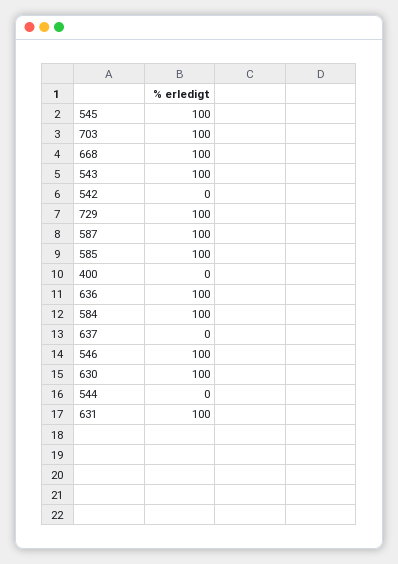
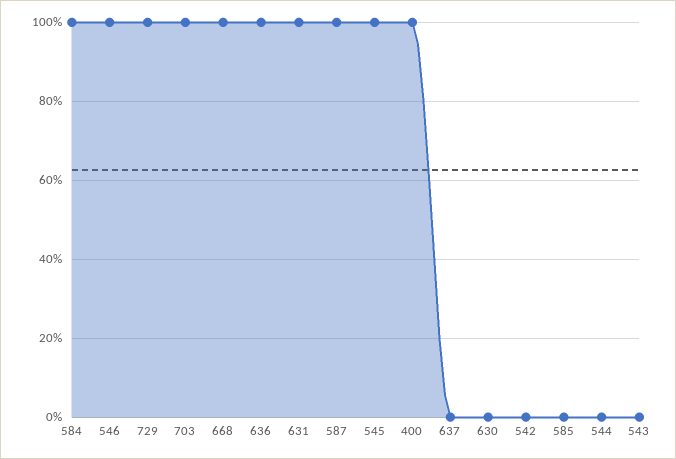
543: 100 -> 0
585: 100 -> 0
400: 0 -> 100
630: 100 -> 0

